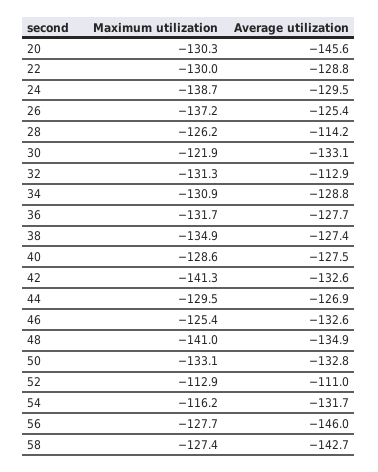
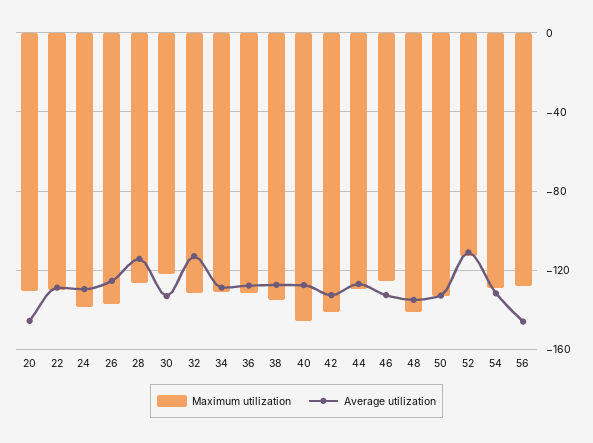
Maximum utilization, 40: -128.6 -> -145
Maximum utilization, 54: -116.2 -> -130
Maximum utilization, 58: -127.4 -> none
Average utilization, 58: -142.7 -> none

